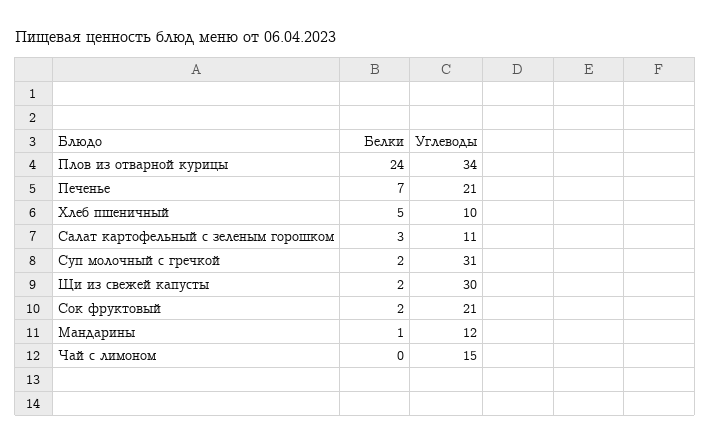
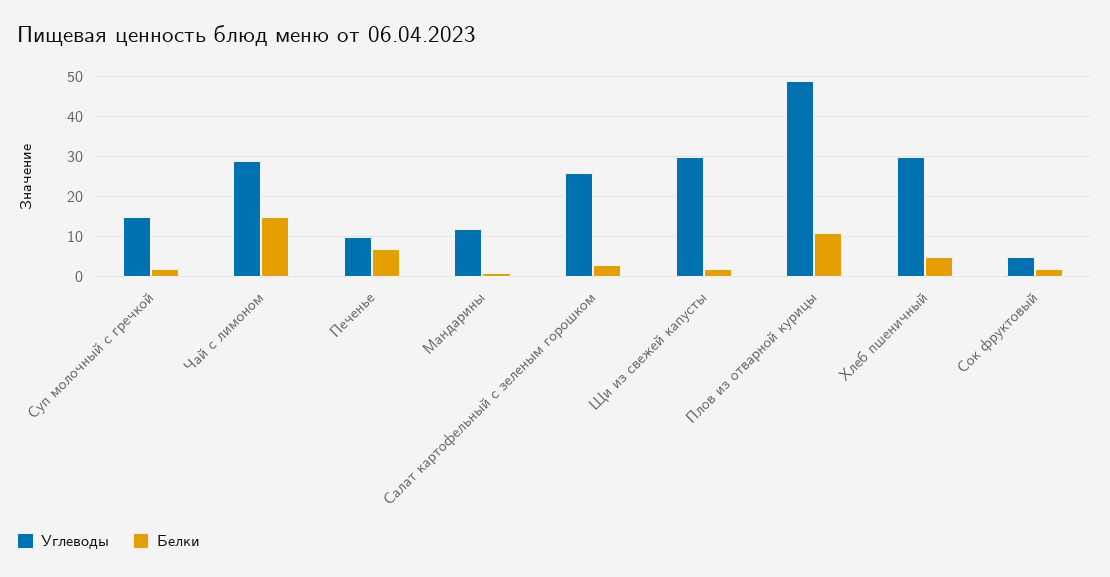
Белки, Плов из отварной курицы: 24 -> 10
Углеводы, Плов из отварной курицы: 34 -> 50
Углеводы, Печенье: 21 -> 10
Углеводы, Хлеб пшеничный: 10 -> 30
Углеводы, Салат картофельный с зеленым горошком: 11 -> 25
Углеводы, Суп молочный с гречкой: 31 -> 15
Углеводы, Сок фруктовый: 21 -> 5
Белки, Чай с лимоном: 0 -> 15
Углеводы, Чай с лимоном: 15 -> 30

